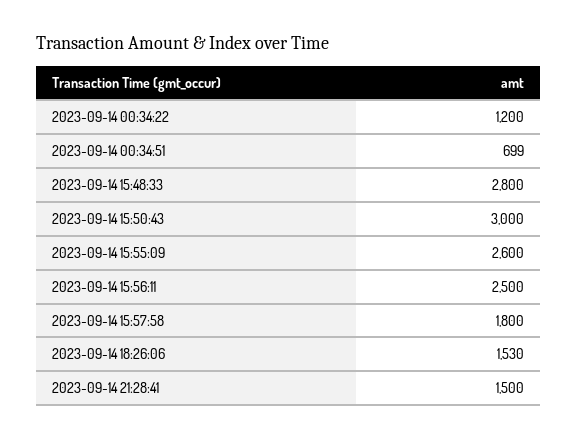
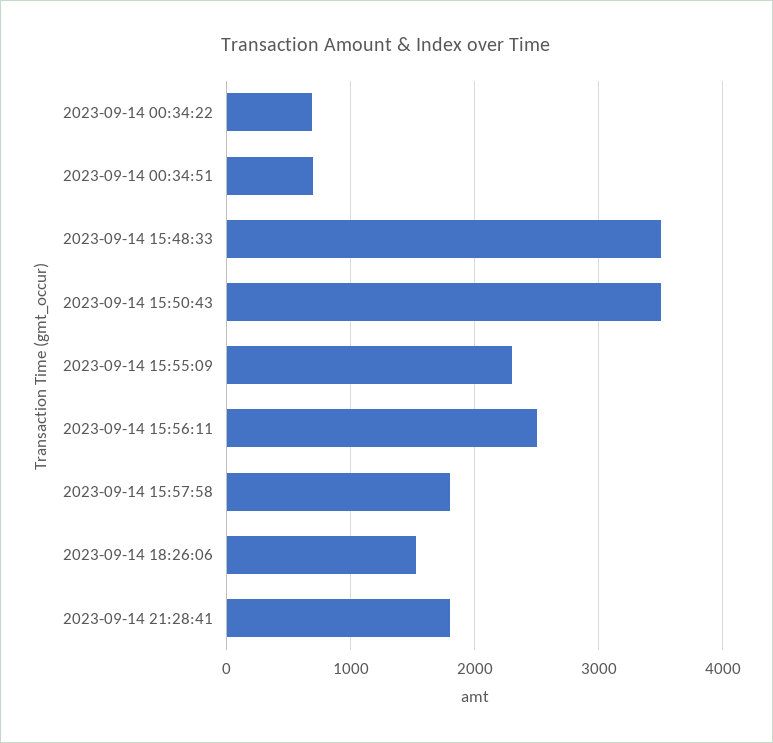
2023-09-14 00:34:22: 1200 -> 700
2023-09-14 15:48:33: 2800 -> 3500
2023-09-14 15:50:43: 3000 -> 3500
2023-09-14 15:55:09: 2600 -> 2300
2023-09-14 21:28:41: 1500 -> 1800

